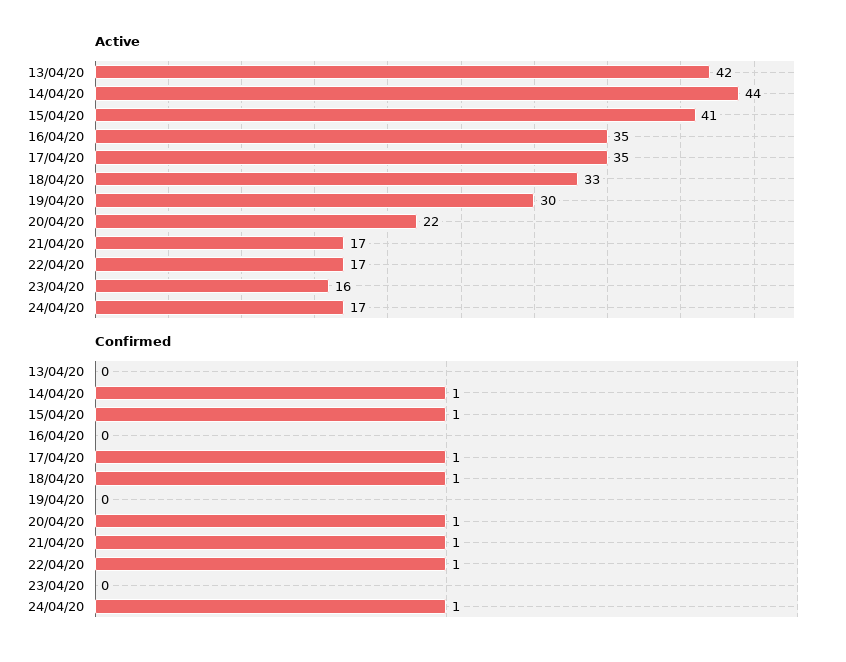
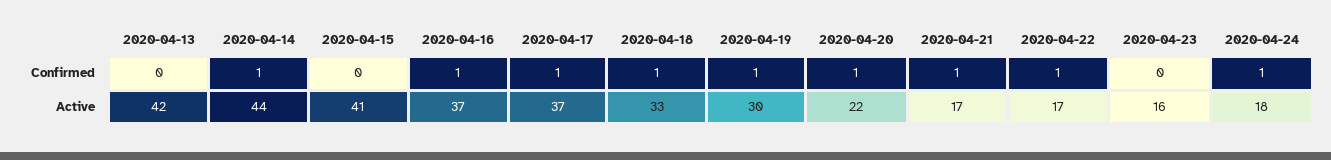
Active, 16/04/20: 35 -> 37
Active, 17/04/20: 35 -> 37
Active, 24/04/20: 17 -> 18
Confirmed, 15/04/20: 1 -> 0
Confirmed, 16/04/20: 0 -> 1
Confirmed, 19/04/20: 0 -> 1

